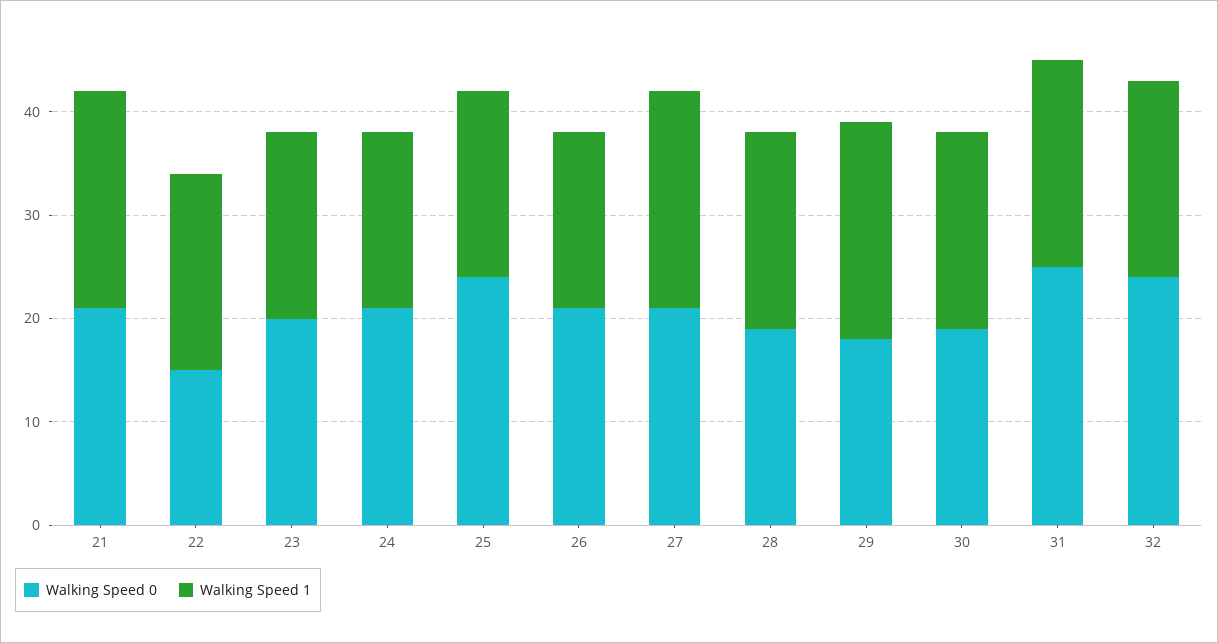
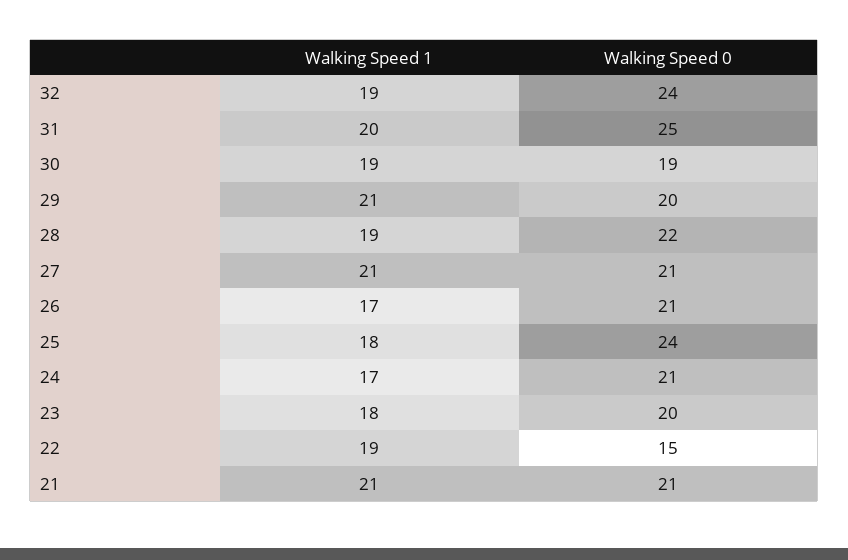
Walking Speed 0, 28: 19 -> 22
Walking Speed 0, 29: 18 -> 20

